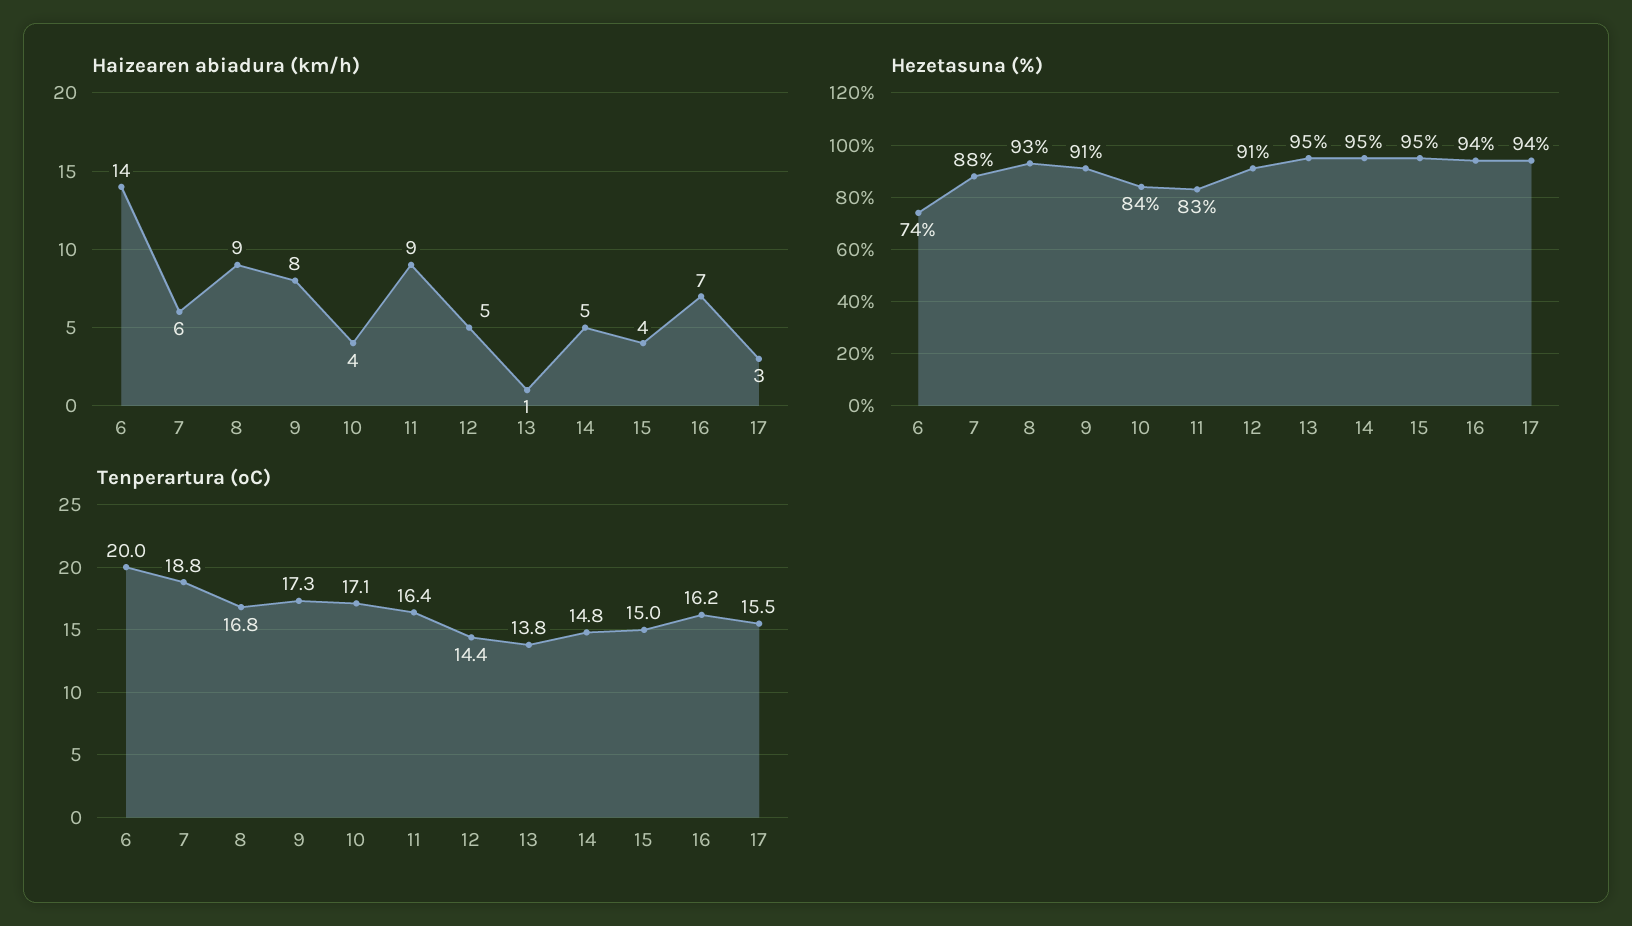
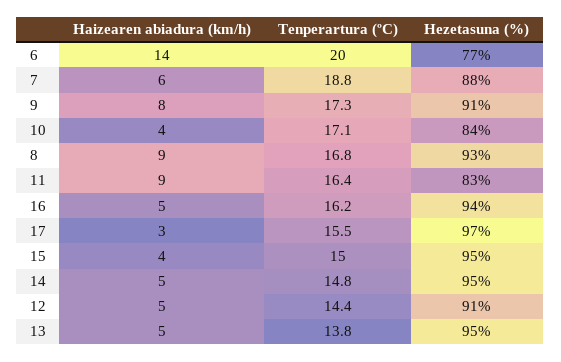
Haizearen abiadura (km/h), 13: 1 -> 5
Haizearen abiadura (km/h), 16: 7 -> 5
Hezetasuna (%), 6: 74 -> 77
Hezetasuna (%), 17: 94 -> 97

